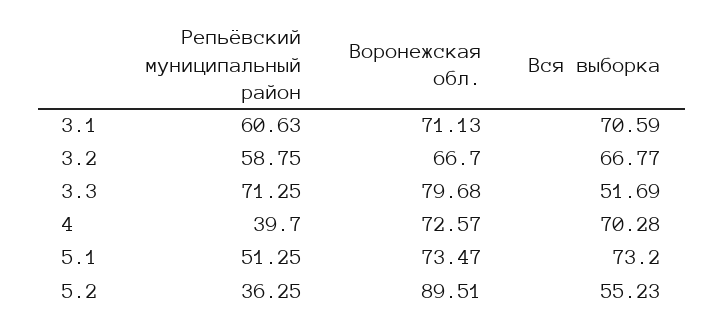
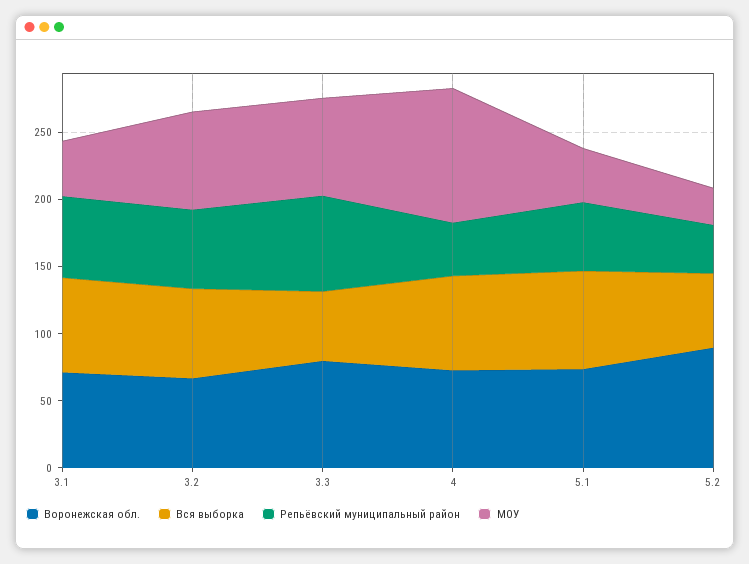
МОУ, 3.1: none -> 40
МОУ, 3.2: none -> 70
МОУ, 3.3: none -> 70
МОУ, 4: none -> 100
МОУ, 5.1: none -> 40
МОУ, 5.2: none -> 30

